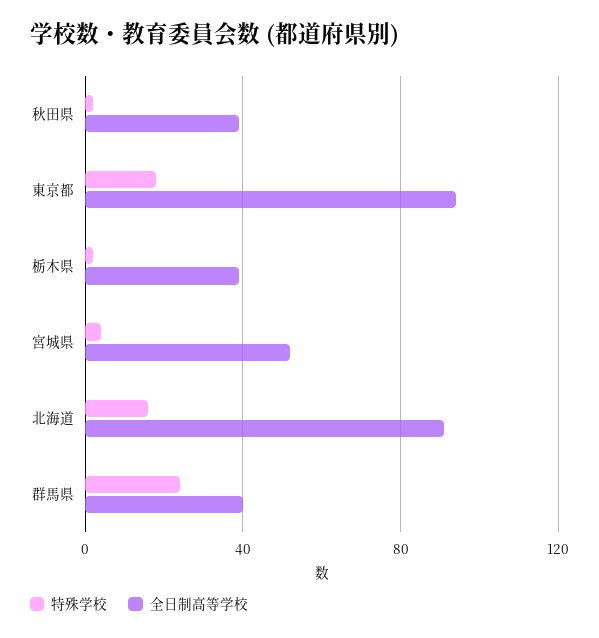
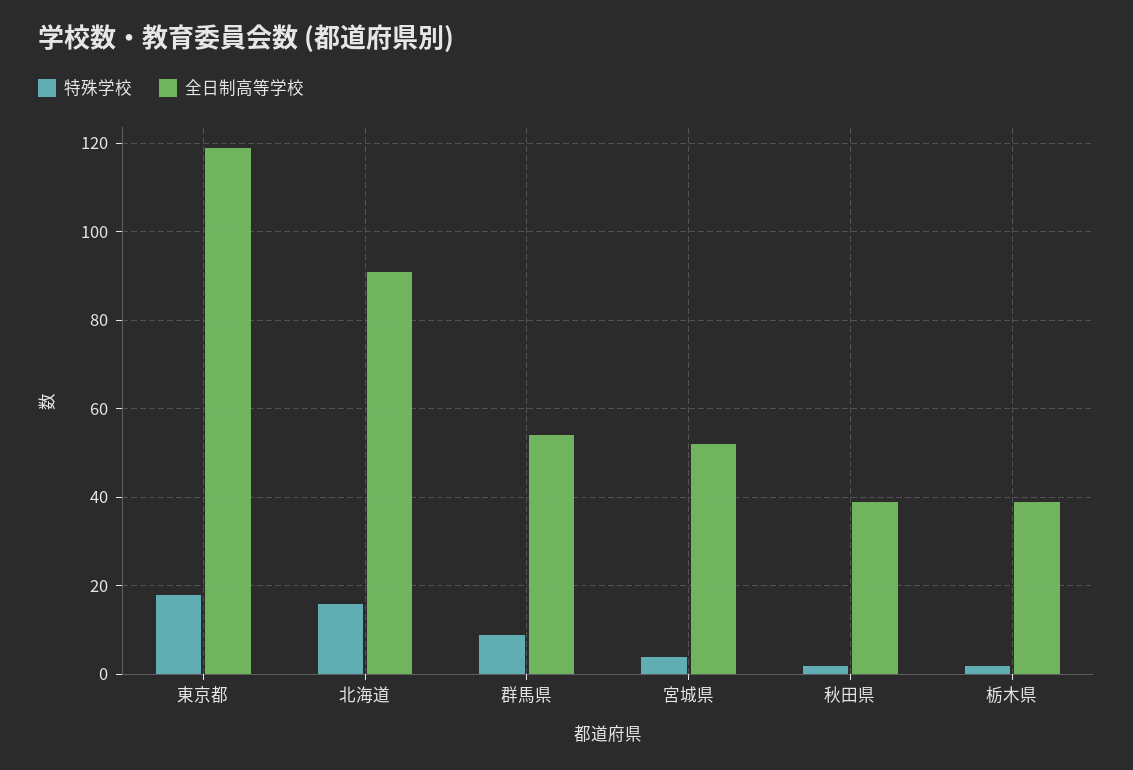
全日制高等学校, 東京都: 95 -> 120
特殊学校, 群馬県: 25 -> 10
全日制高等学校, 群馬県: 40 -> 55

